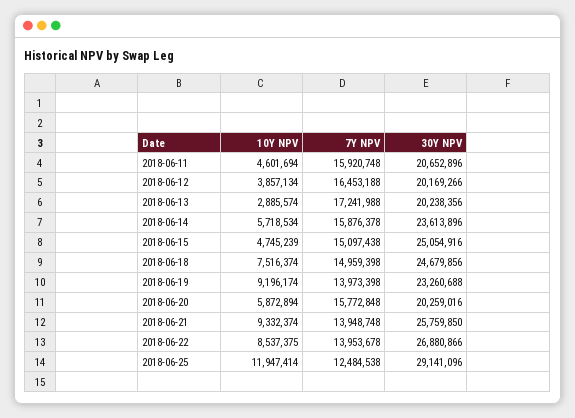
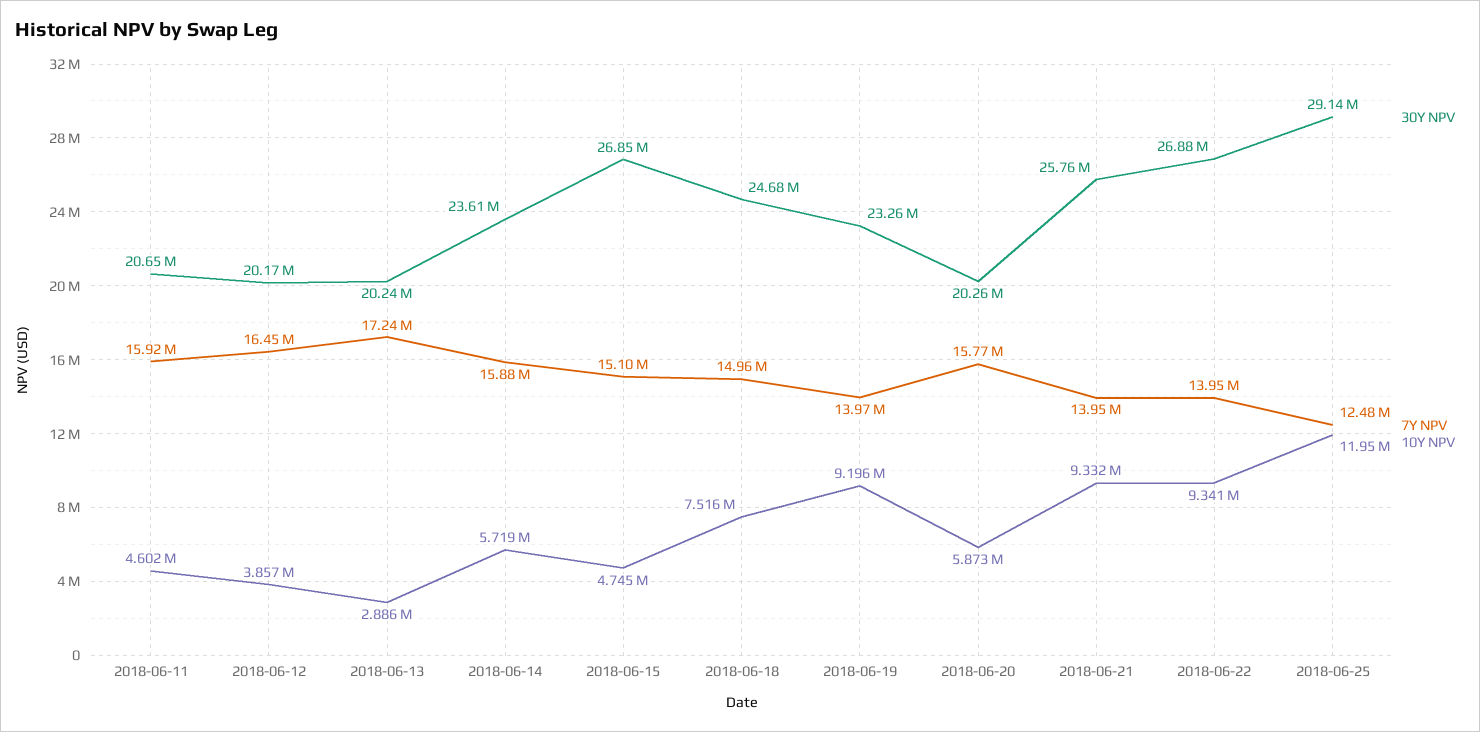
30Y NPV, 2018-06-15: 25054916 -> 26850000
10Y NPV, 2018-06-22: 8537375 -> 9341000

